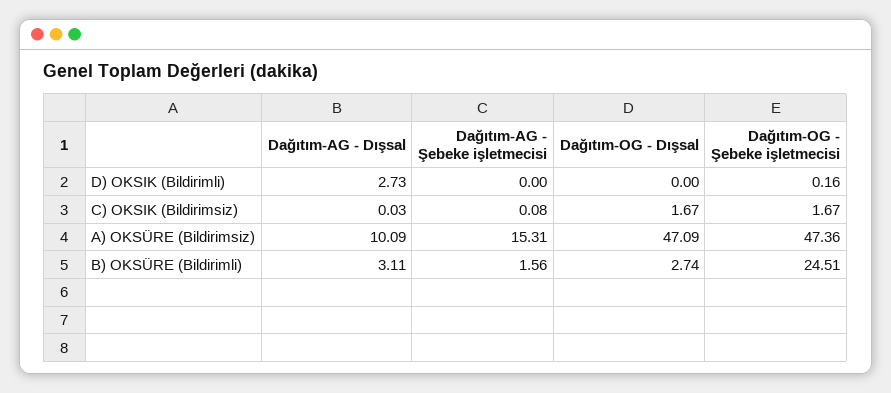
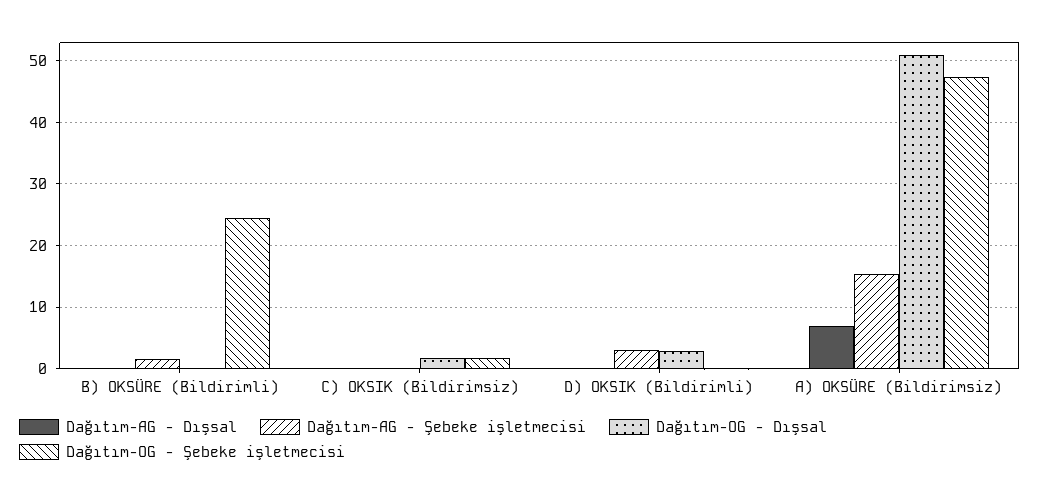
Dağıtım-AG - Dışsal, D) OKSIK (Bildirimli): 2.73 -> 0
Dağıtım-AG - Şebeke işletmecisi, D) OKSIK (Bildirimli): 0 -> 3
Dağıtım-OG - Dışsal, D) OKSIK (Bildirimli): 0 -> 3
Dağıtım-AG - Dışsal, A) OKSÜRE (Bildirimsiz): 10.09 -> 7
Dağıtım-OG - Dışsal, A) OKSÜRE (Bildirimsiz): 47.09 -> 51
Dağıtım-AG - Dışsal, B) OKSÜRE (Bildirimli): 3.11 -> 0
Dağıtım-OG - Dışsal, B) OKSÜRE (Bildirimli): 2.74 -> 0

